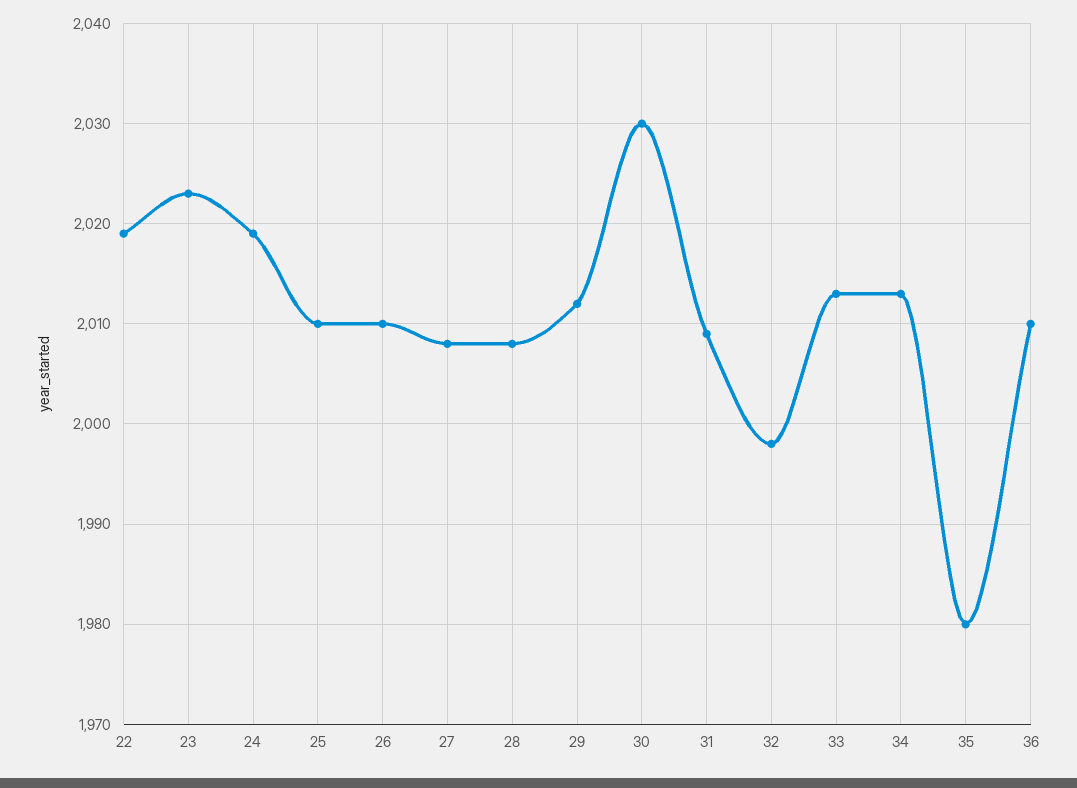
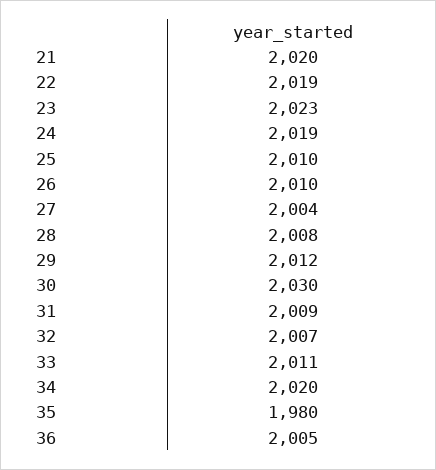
27: 2008 -> 2004
32: 1998 -> 2007
33: 2013 -> 2011
34: 2013 -> 2020
36: 2010 -> 2005
21: none -> 2020

